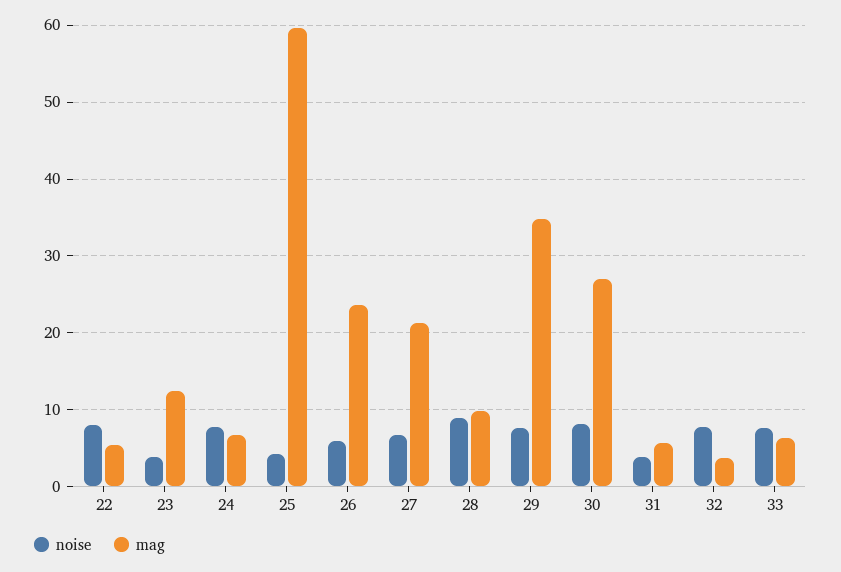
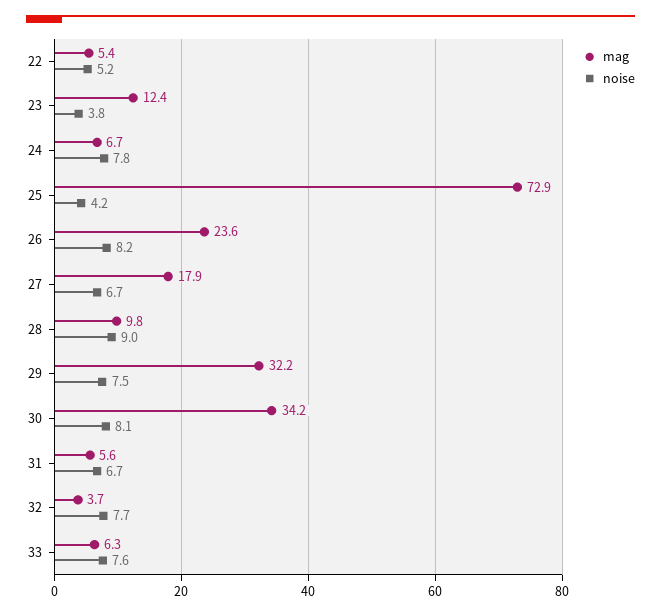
noise, 22: 8 -> 5.2
mag, 25: 60 -> 72.9
noise, 26: 6 -> 8.2
mag, 27: 21 -> 17.9
mag, 29: 35 -> 32.2
mag, 30: 27 -> 34.2
noise, 31: 4 -> 6.7

